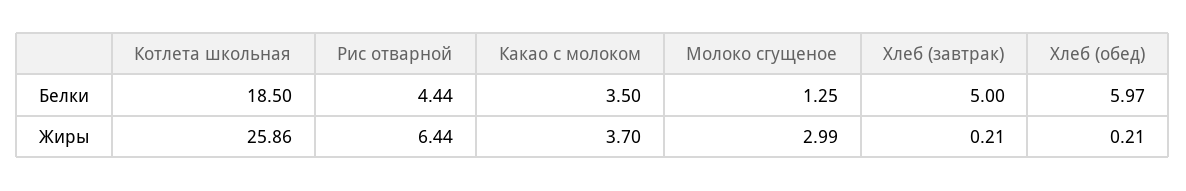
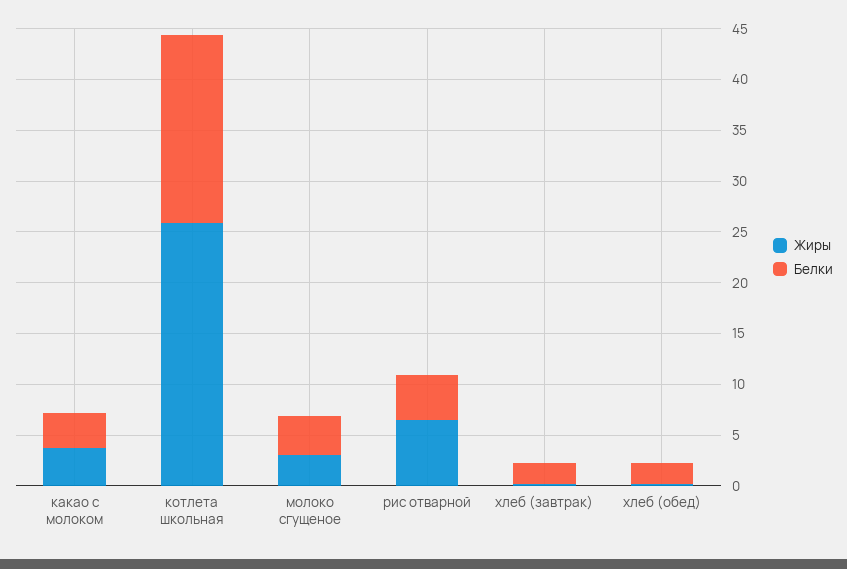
Белки, Молоко сгущеное: 1.25 -> 4
Белки, Хлеб (завтрак): 5 -> 2
Белки, Хлеб (обед): 5.97 -> 2

